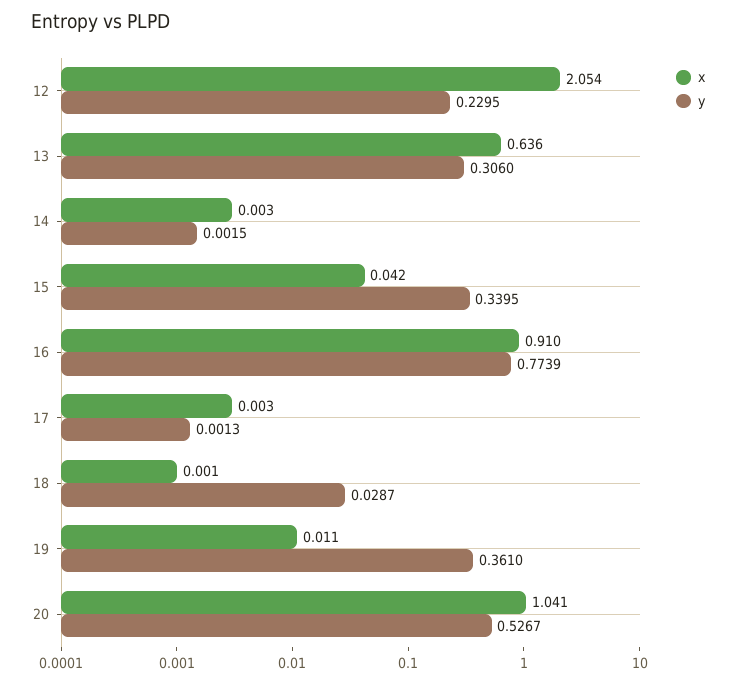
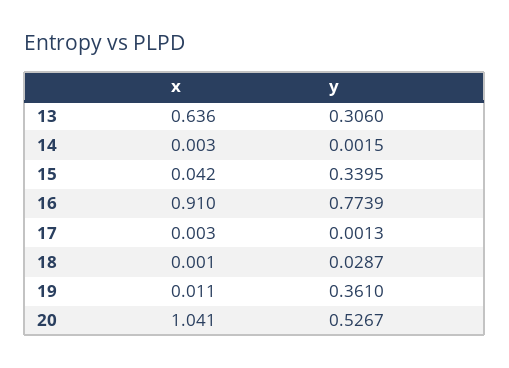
x, 12: 2.054 -> none
y, 12: 0.2295 -> none

